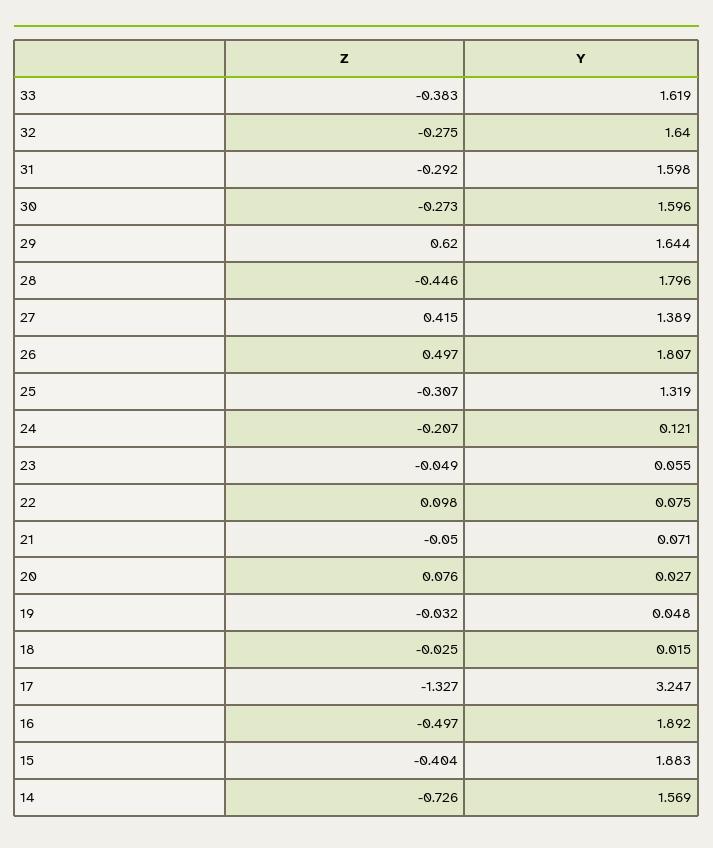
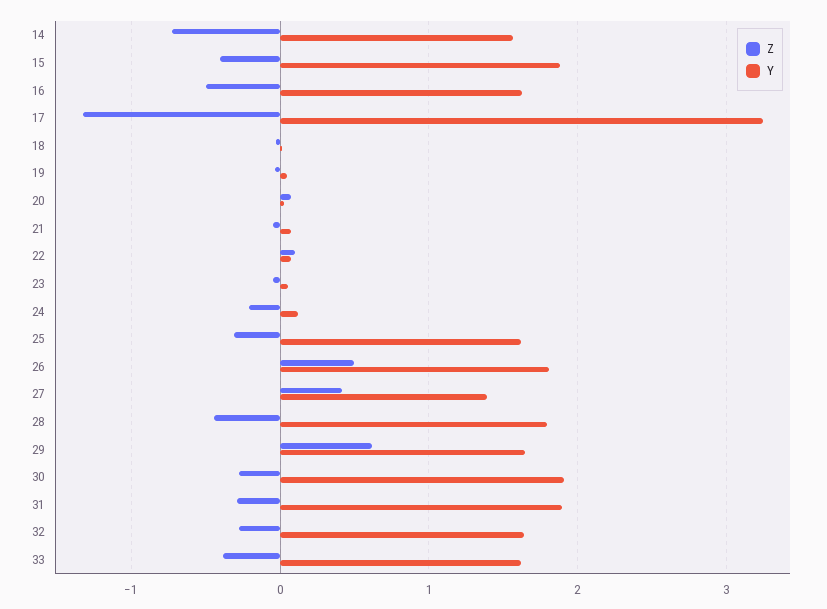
Y, 31: 1.598 -> 1.9
Y, 30: 1.596 -> 1.9
Y, 25: 1.319 -> 1.6
Y, 16: 1.892 -> 1.6

